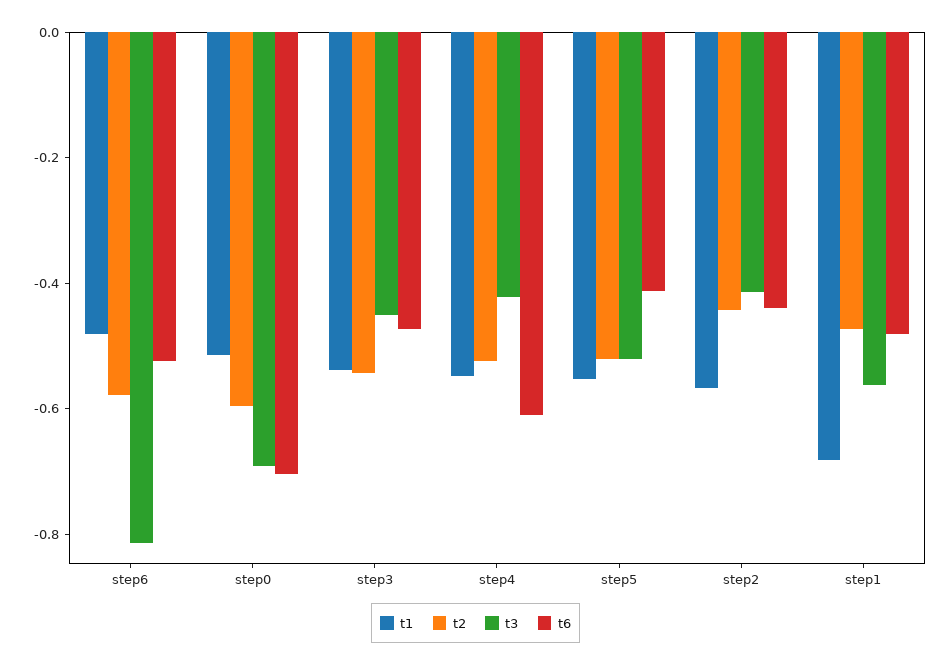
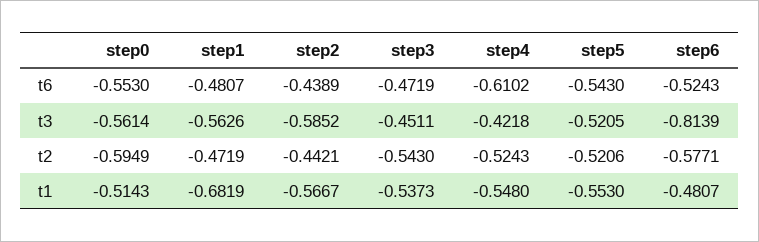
t3, step0: -0.7 -> -0.5614
t6, step0: -0.7 -> -0.553
t6, step5: -0.4 -> -0.543
t3, step2: -0.4 -> -0.5852

